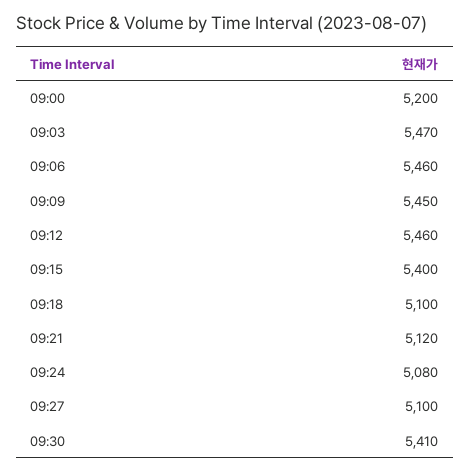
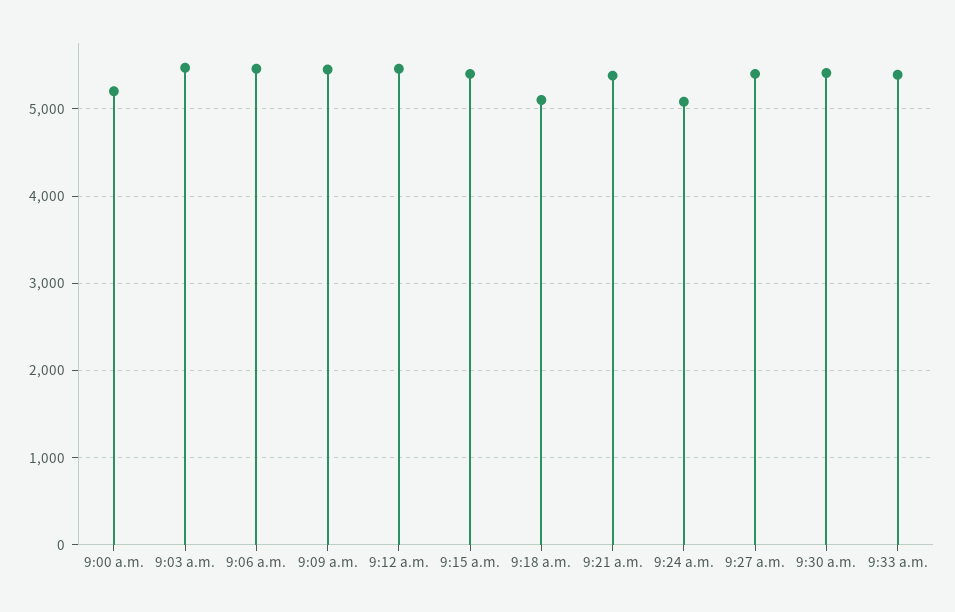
09:21: 5120 -> 5400
09:27: 5100 -> 5400
9:33 a.m.: none -> 5400

